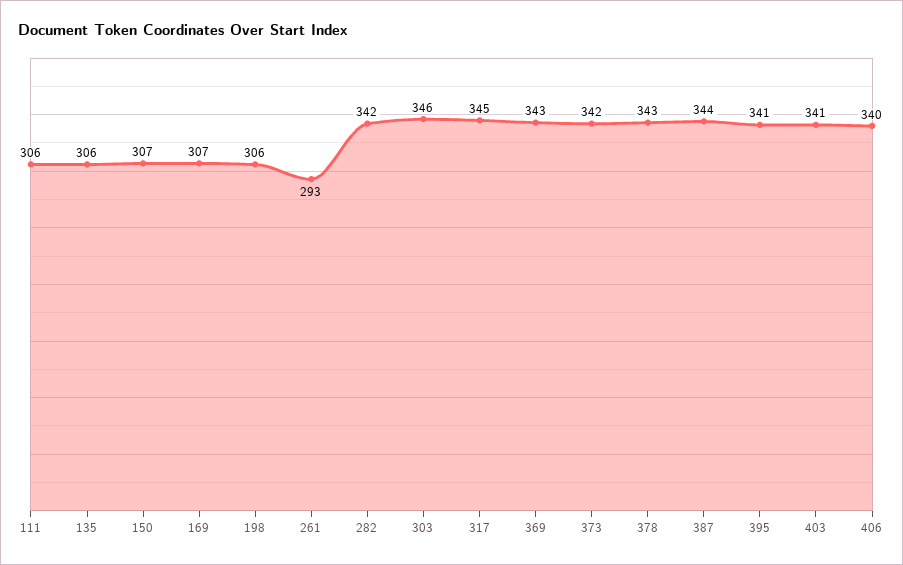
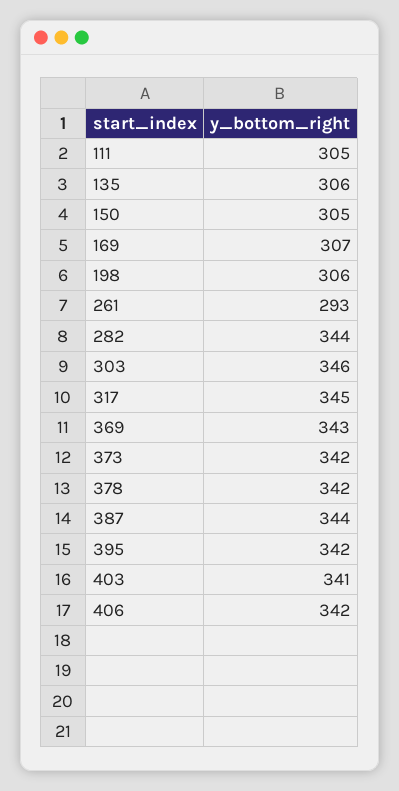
111: 306 -> 305
150: 307 -> 305
282: 342 -> 344
378: 343 -> 342
395: 341 -> 342
406: 340 -> 342

